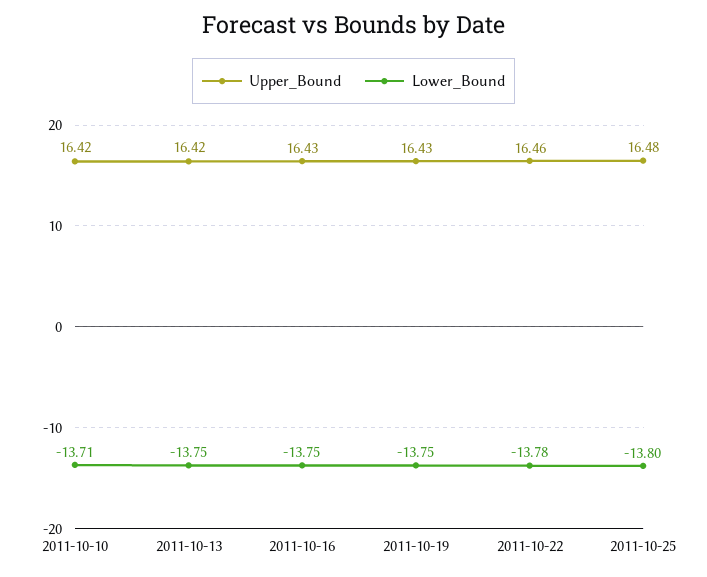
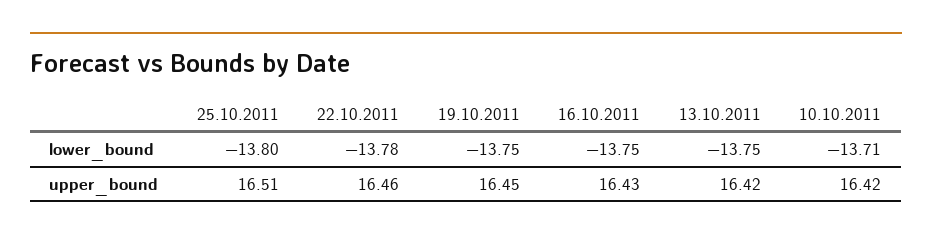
Upper_Bound, 2011-10-19: 16.43 -> 16.45
Upper_Bound, 2011-10-25: 16.48 -> 16.51

